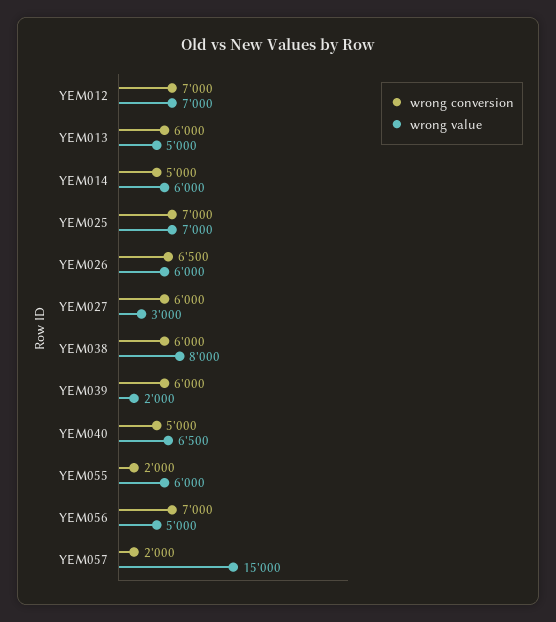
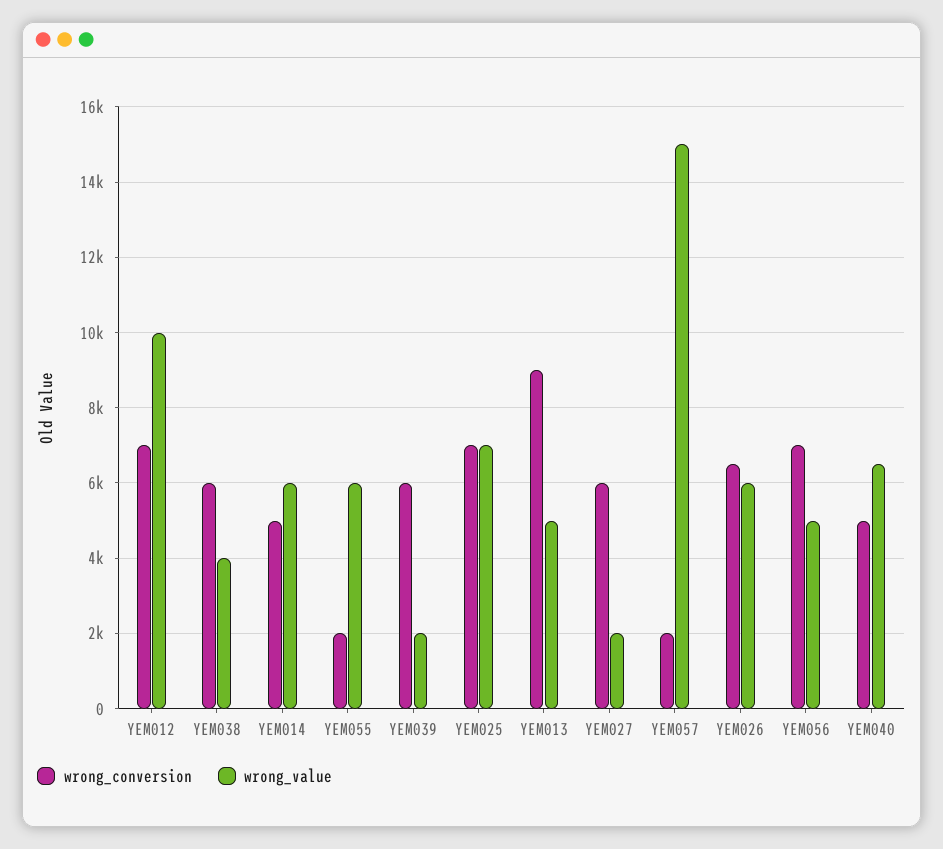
wrong value, YEM012: 7000 -> 10000
wrong conversion, YEM013: 6000 -> 9000
wrong value, YEM027: 3000 -> 2000
wrong value, YEM038: 8000 -> 4000

